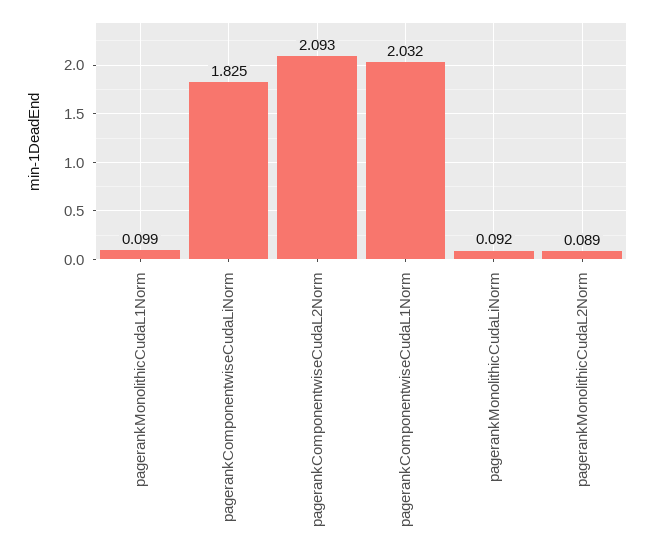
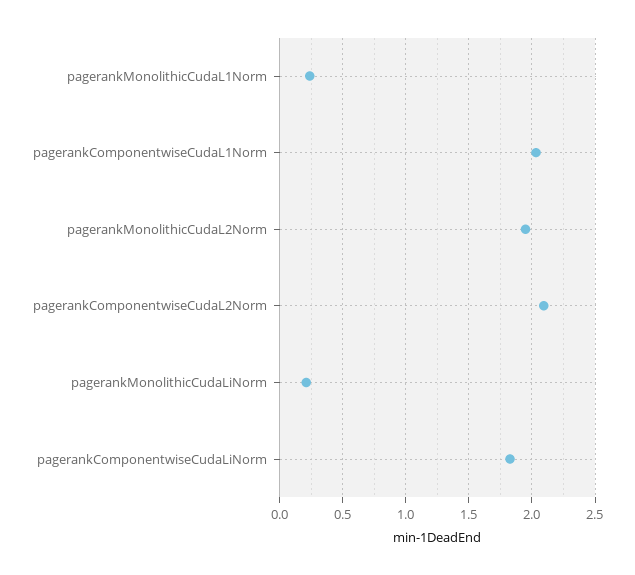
pagerankMonolithicCudaL1Norm: 0.099 -> 0.25
pagerankMonolithicCudaLiNorm: 0.092 -> 0.2
pagerankMonolithicCudaL2Norm: 0.089 -> 1.95

